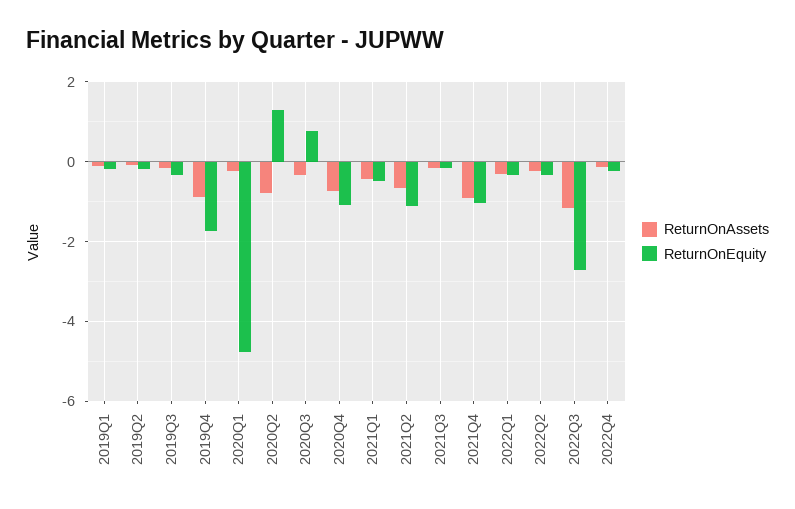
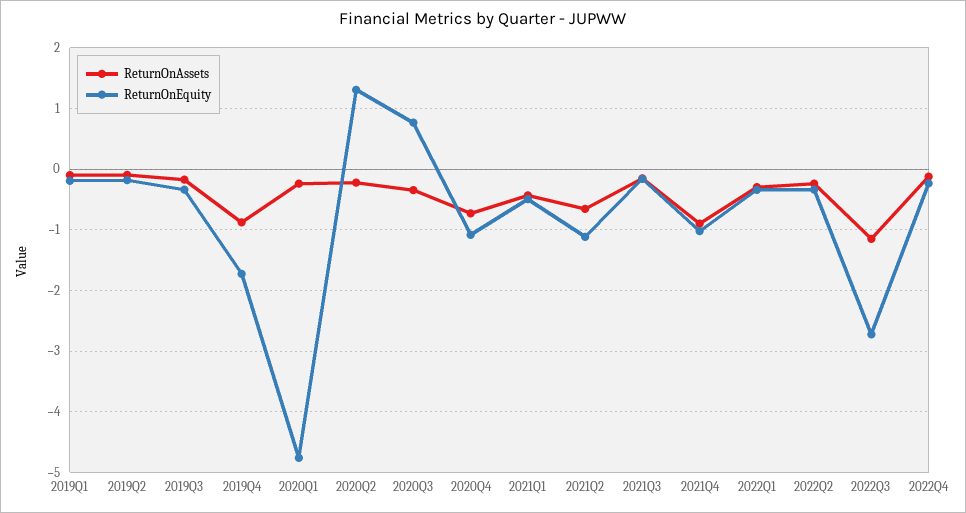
ReturnOnAssets, 2020Q2: -0.8 -> -0.2

